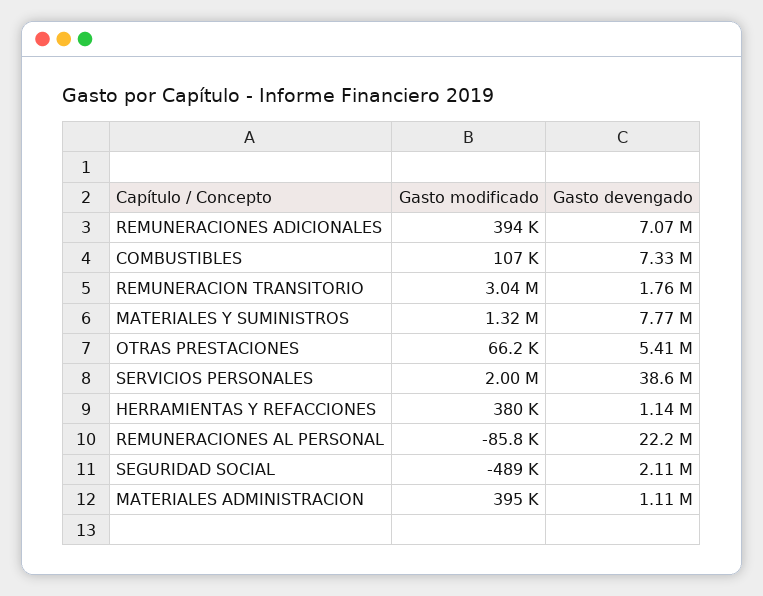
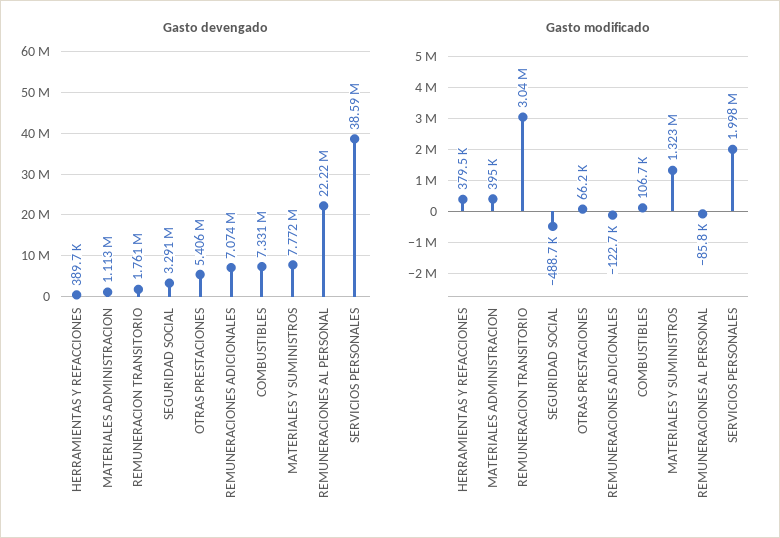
Gasto modificado, REMUNERACIONES ADICIONALES: 394000 -> -122700
Gasto devengado, HERRAMIENTAS Y REFACCIONES: 1140000 -> 389700
Gasto devengado, SEGURIDAD SOCIAL: 2110000 -> 3291000

